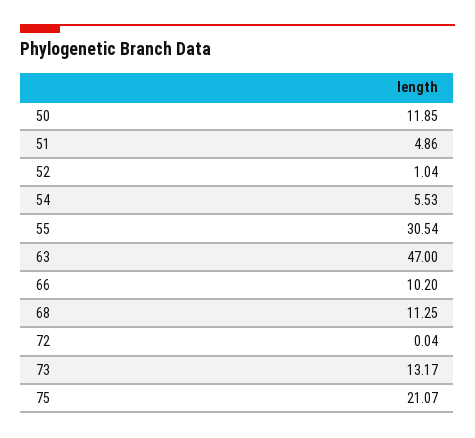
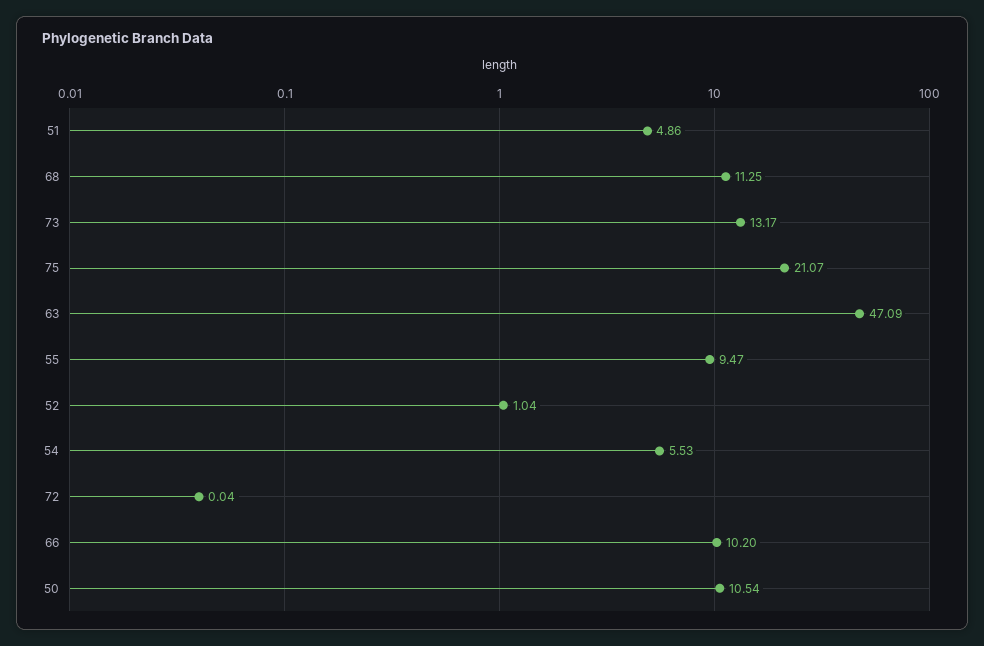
50: 11.85 -> 10.54
55: 30.54 -> 9.47
63: 47 -> 47.09

